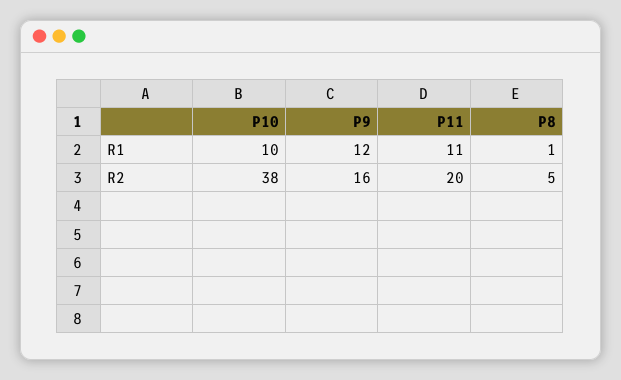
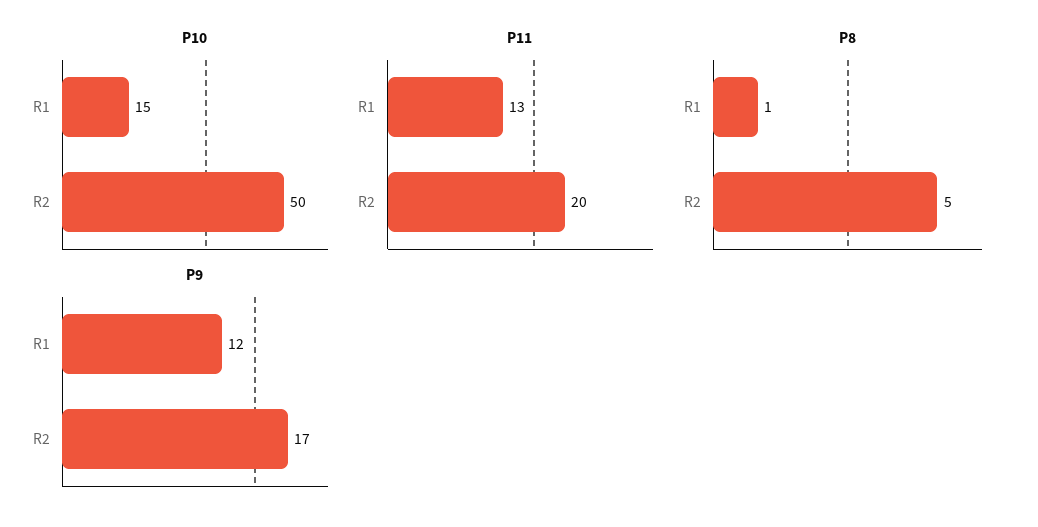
P10, R1: 10 -> 15
P11, R1: 11 -> 13
P10, R2: 38 -> 50
P9, R2: 16 -> 17

